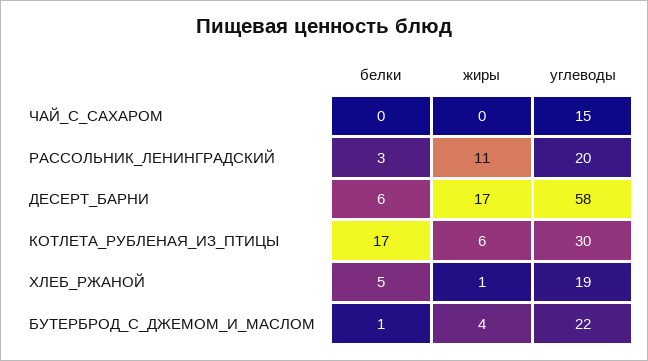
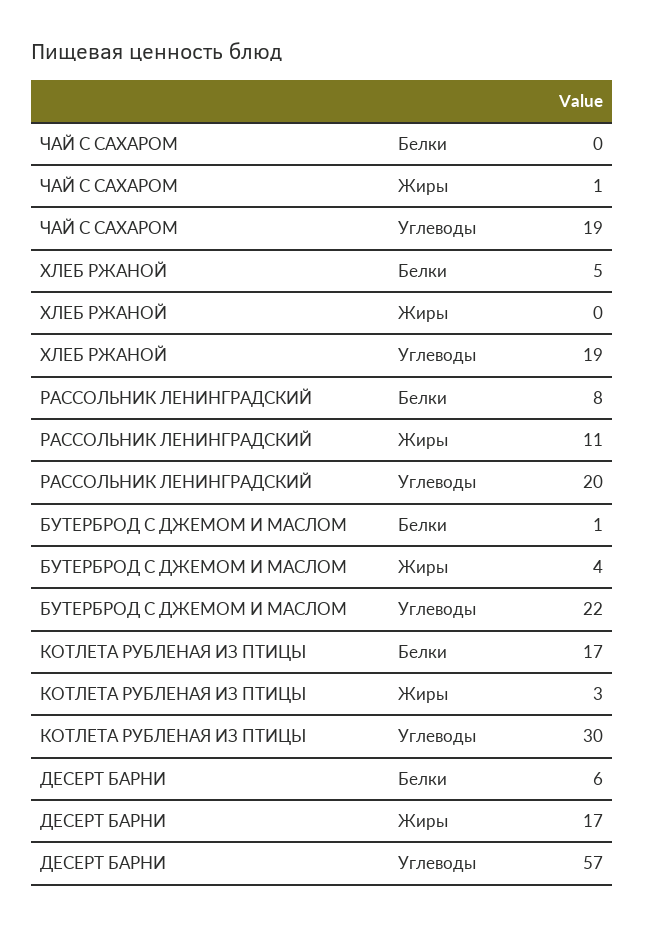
жиры, ЧАЙ_С_САХАРОМ: 0 -> 1
углеводы, ЧАЙ_С_САХАРОМ: 15 -> 19
белки, РАССОЛЬНИК_ЛЕНИНГРАДСКИЙ: 3 -> 8
углеводы, ДЕСЕРТ_БАРНИ: 58 -> 57
жиры, КОТЛЕТА_РУБЛЕНАЯ_ИЗ_ПТИЦЫ: 6 -> 3
жиры, ХЛЕБ_РЖАНОЙ: 1 -> 0

